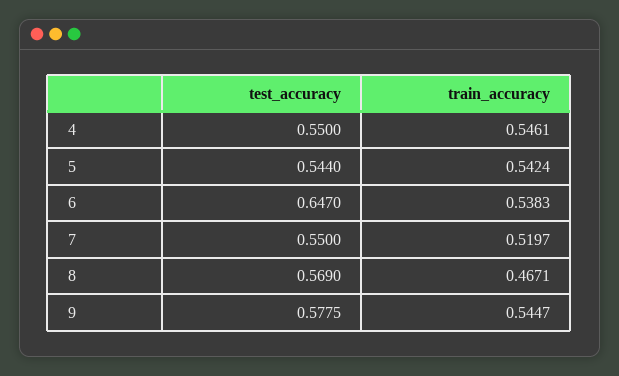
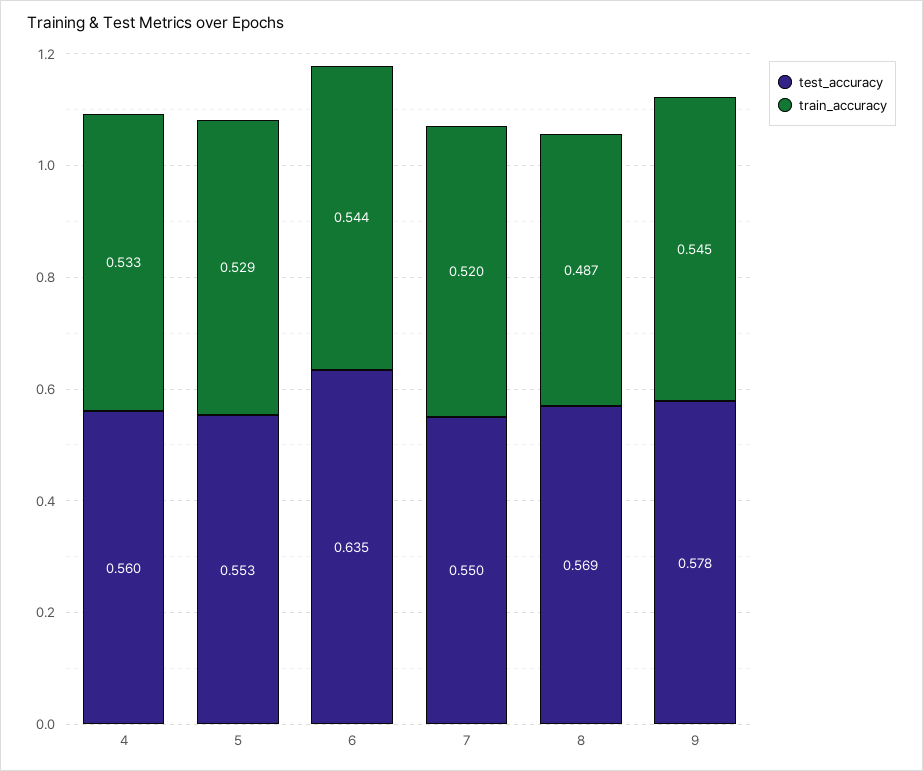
test_accuracy, 4: 0.55 -> 0.56
train_accuracy, 4: 0.5461 -> 0.533
test_accuracy, 5: 0.544 -> 0.553
train_accuracy, 5: 0.5424 -> 0.529
test_accuracy, 6: 0.647 -> 0.635
train_accuracy, 6: 0.5383 -> 0.544
train_accuracy, 8: 0.4671 -> 0.487

